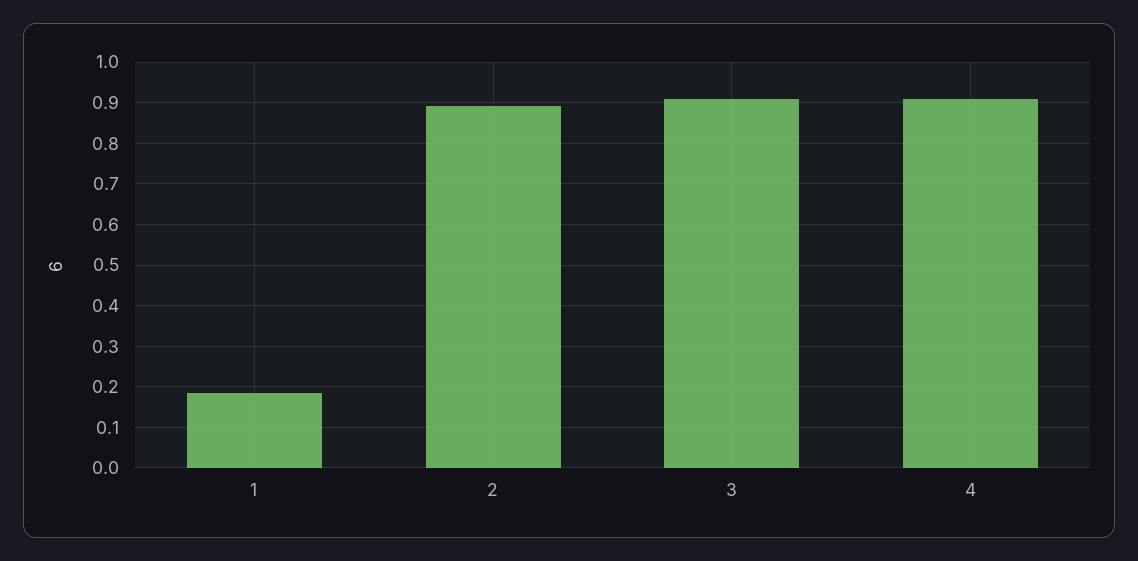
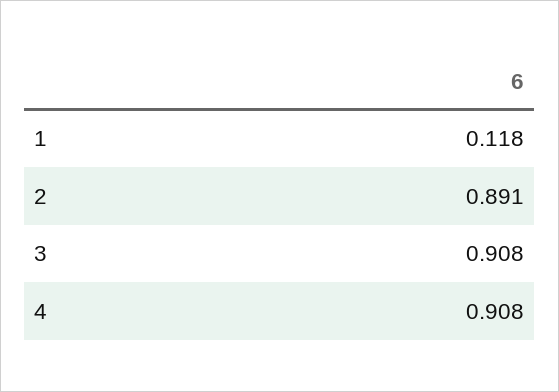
1: 0.18 -> 0.118

